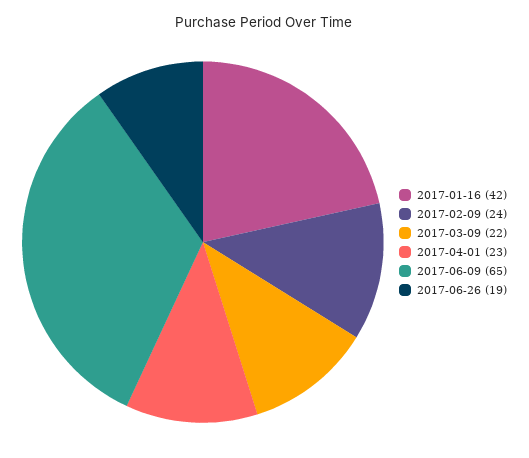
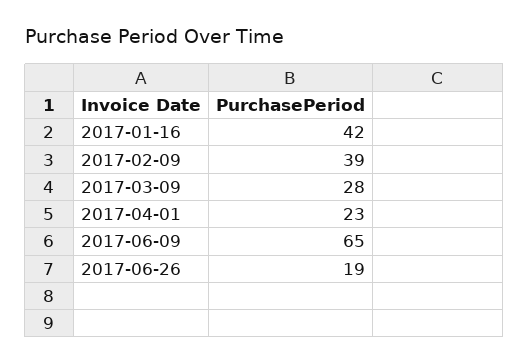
2017-02-09: 24 -> 39
2017-03-09: 22 -> 28

